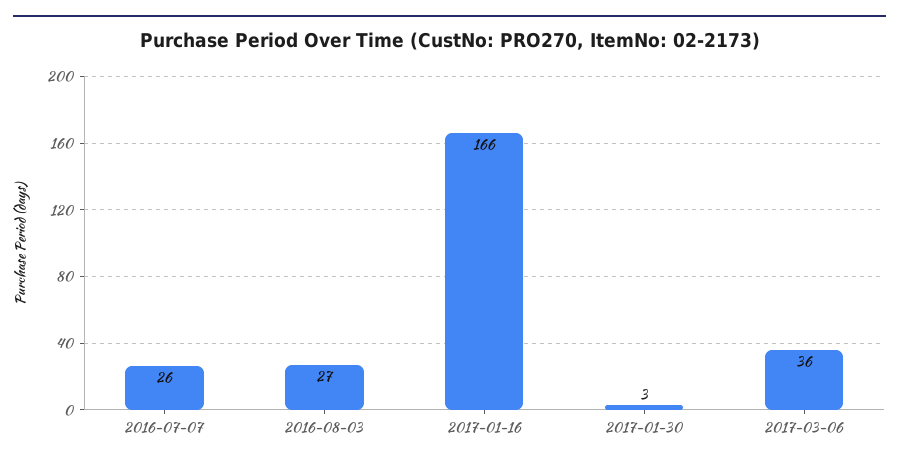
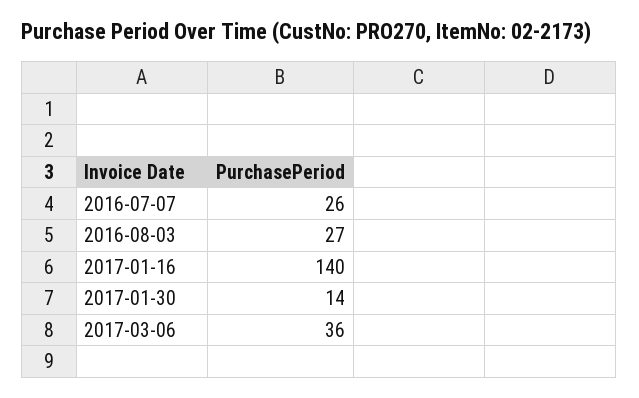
2017-01-16: 166 -> 140
2017-01-30: 3 -> 14

